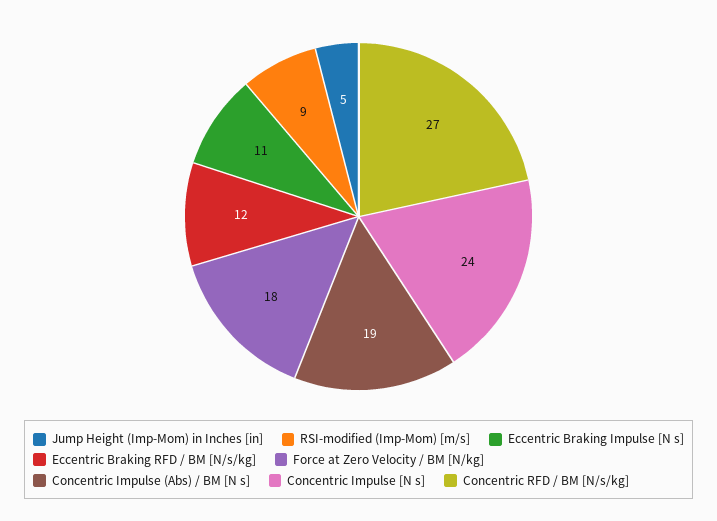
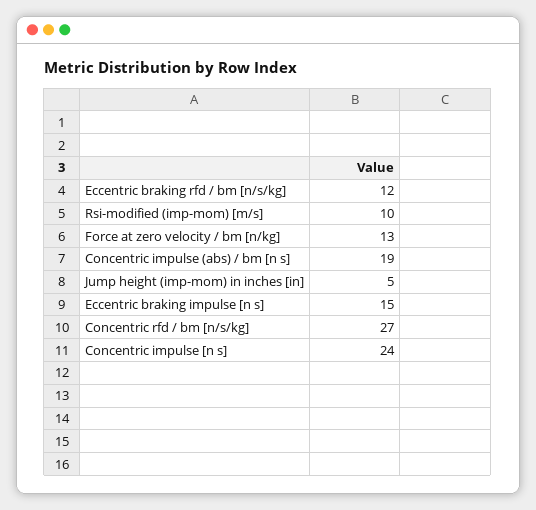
RSI-modified (Imp-Mom) [m/s]: 9 -> 10
Eccentric Braking Impulse [N s]: 11 -> 15
Force at Zero Velocity / BM [N/kg]: 18 -> 13

